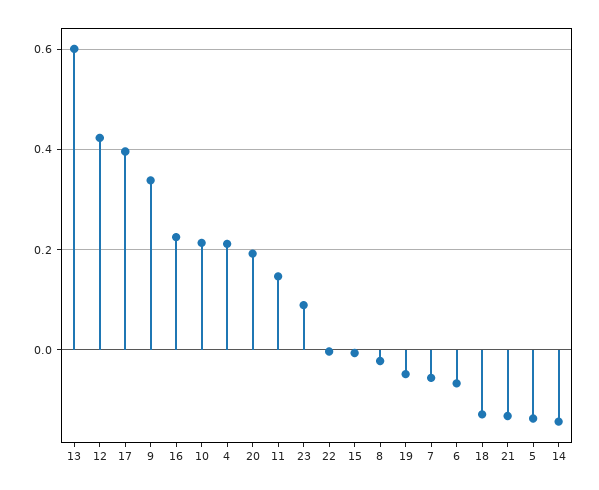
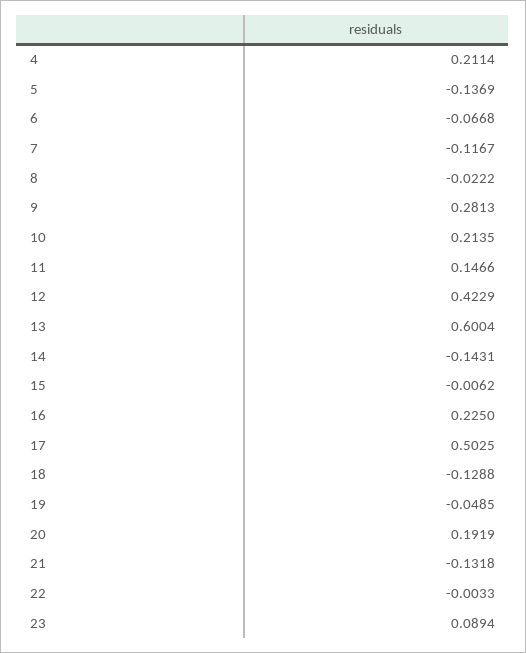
17: 0.4 -> 0.5025
9: 0.34 -> 0.2813
7: -0.06 -> -0.1167

